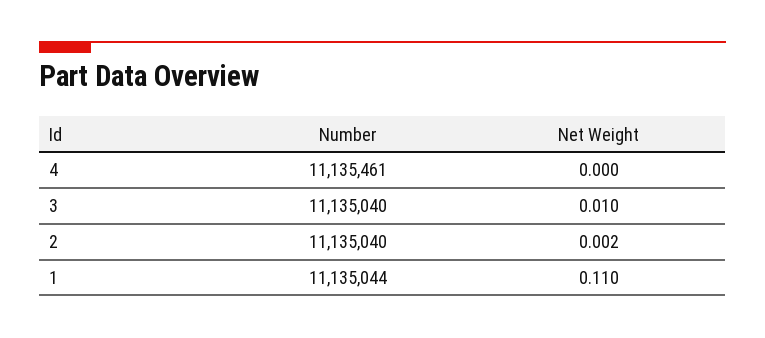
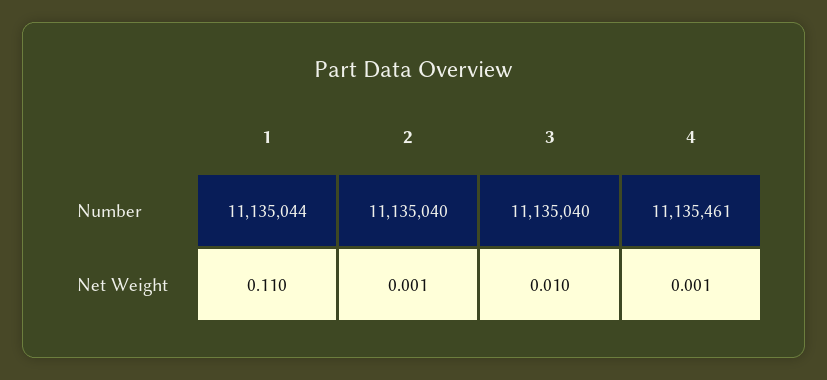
Net Weight, 4: 0 -> 0.001
Net Weight, 2: 0.002 -> 0.001

